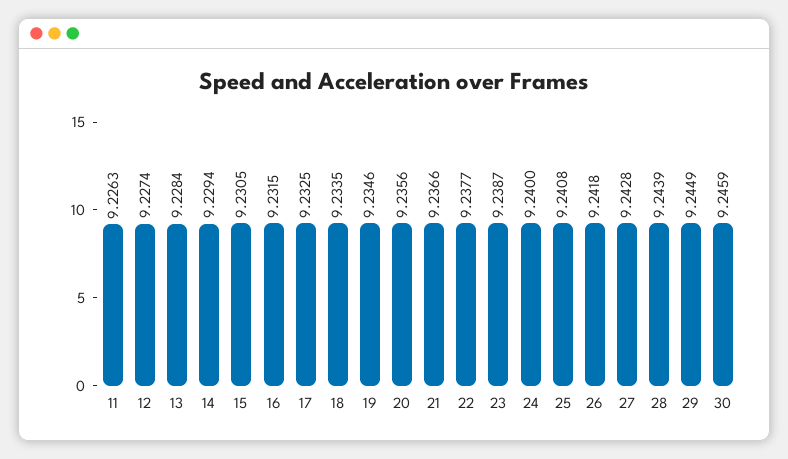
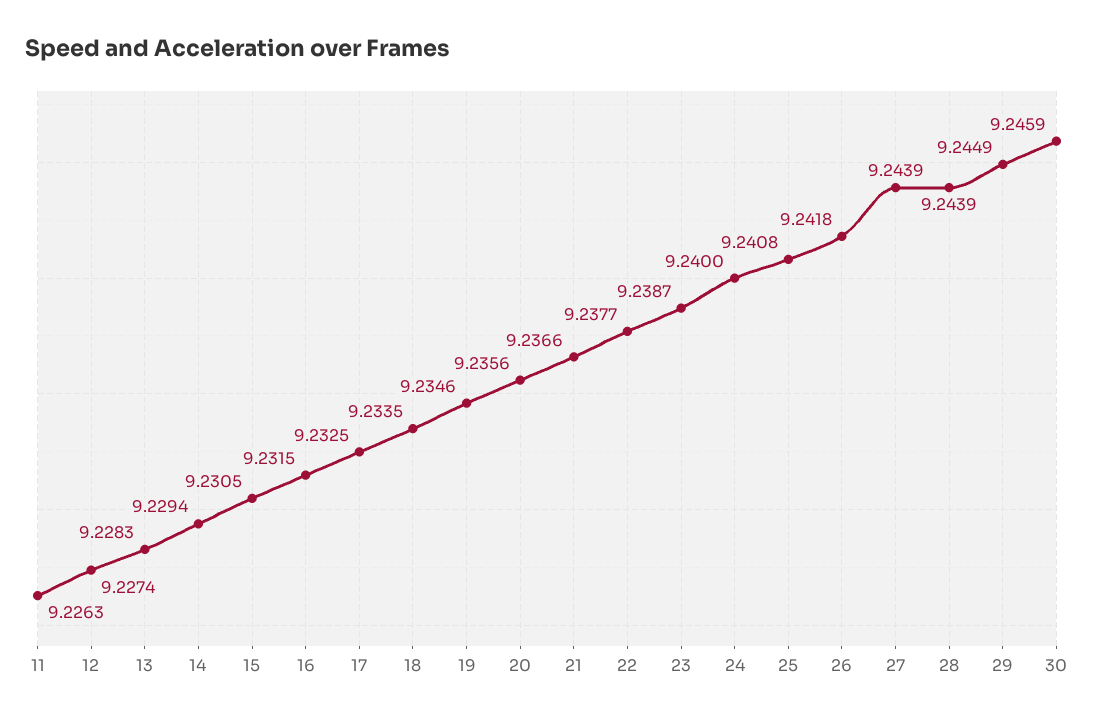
13: 9.2284 -> 9.2283
27: 9.2428 -> 9.2439

